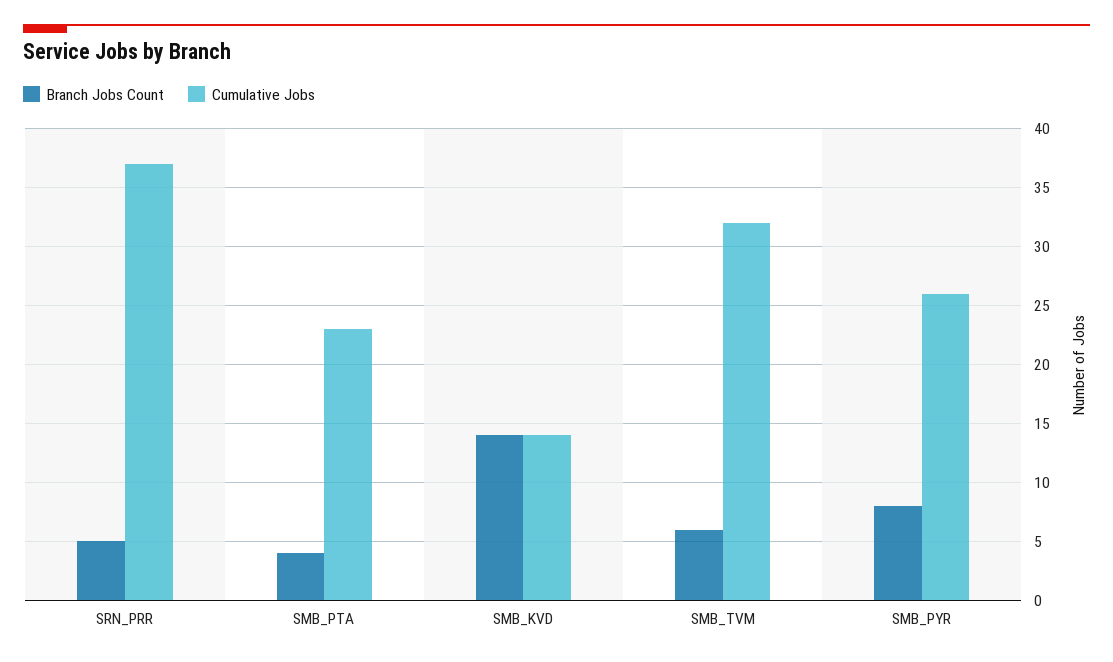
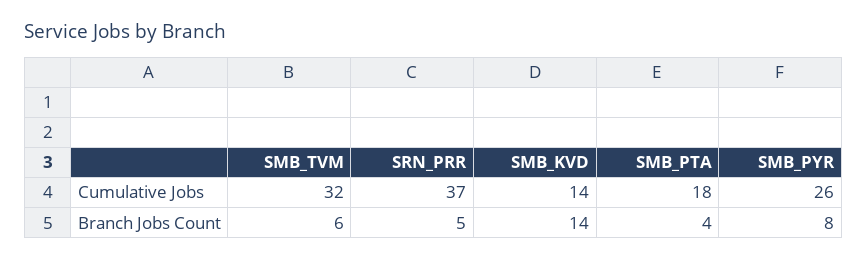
Cumulative Jobs, SMB_PTA: 23 -> 18

